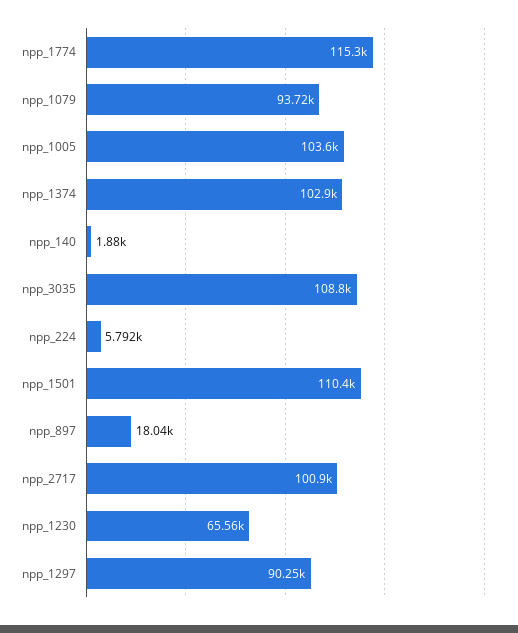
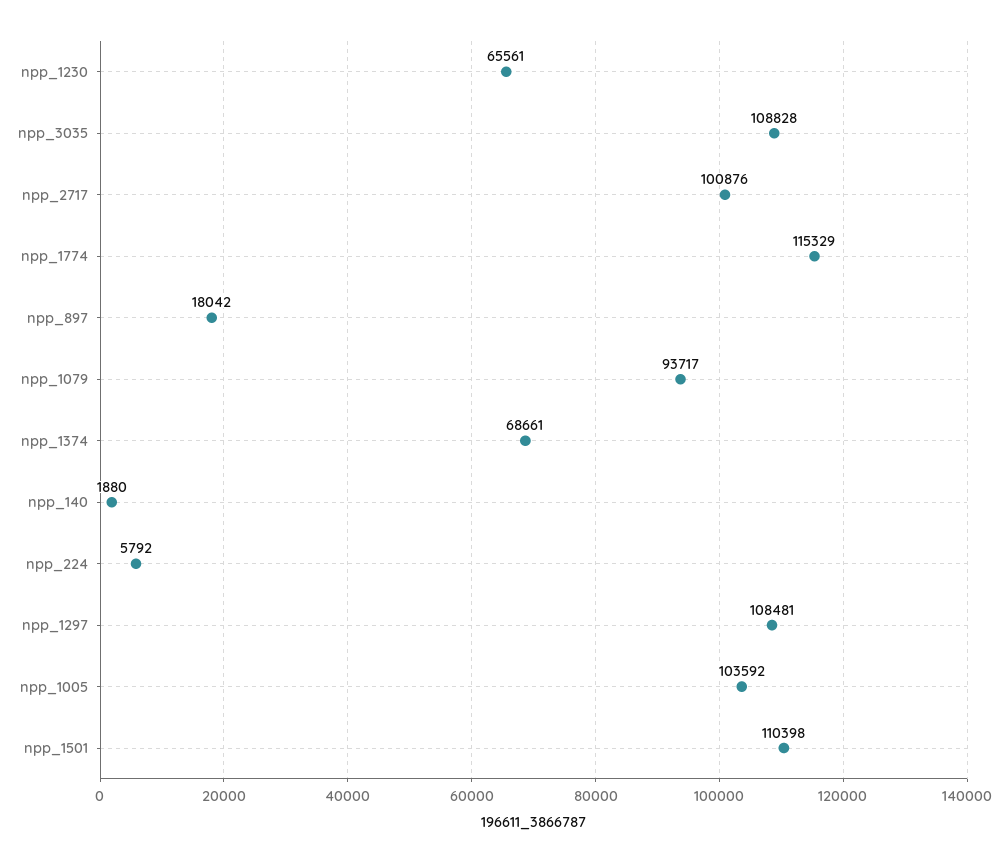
npp_1374: 102900 -> 68661
npp_1297: 90250 -> 108481

